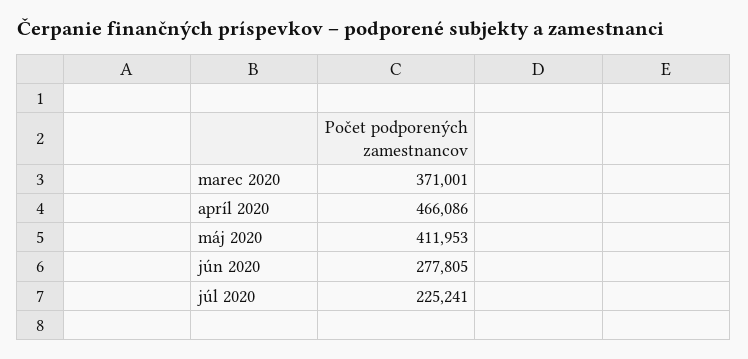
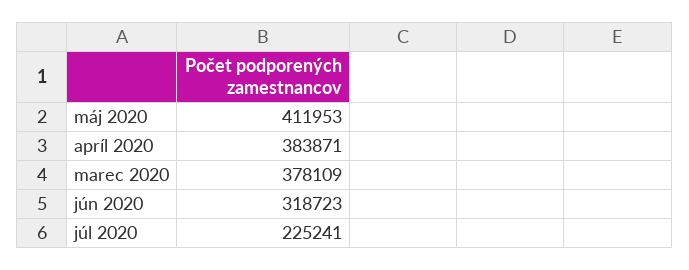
marec 2020: 371001 -> 378109
apríl 2020: 466086 -> 383871
jún 2020: 277805 -> 318723

